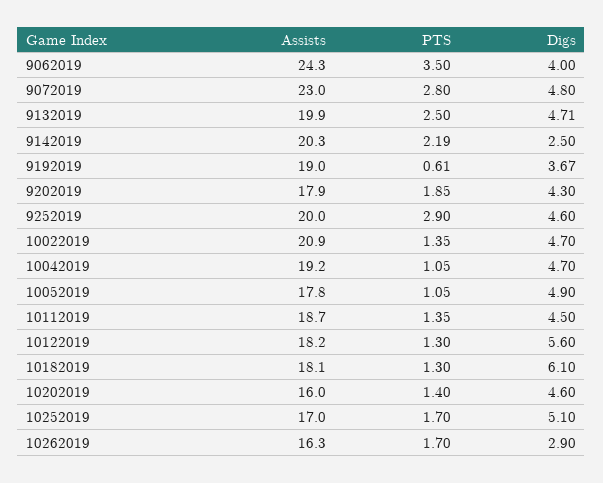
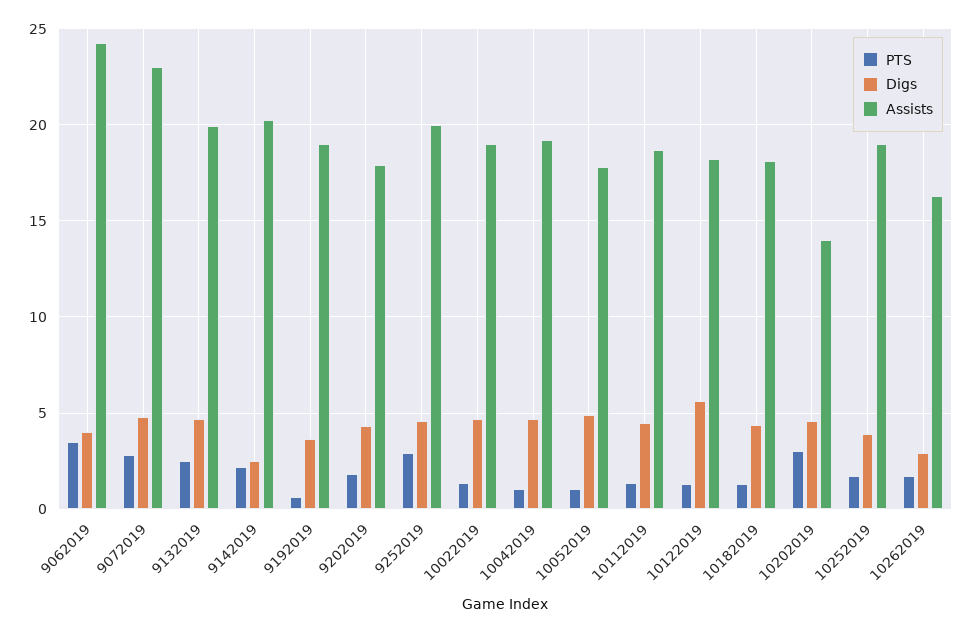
Assists, 10022019: 20.9 -> 19
Digs, 10182019: 6.1 -> 4.5
Assists, 10202019: 16 -> 14
PTS, 10202019: 1.4 -> 3
Assists, 10252019: 17 -> 19
Digs, 10252019: 5.1 -> 4

